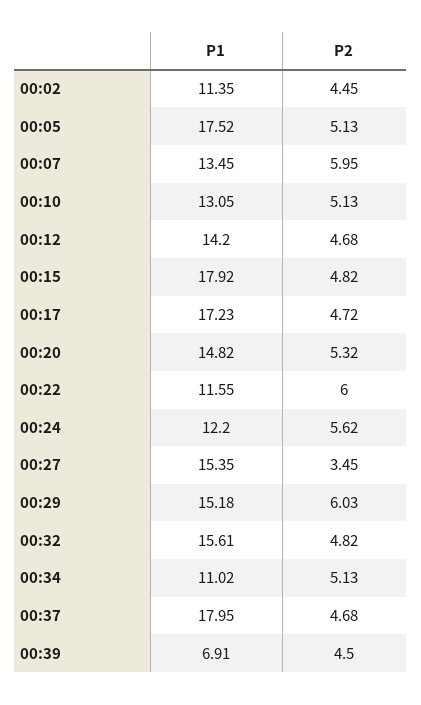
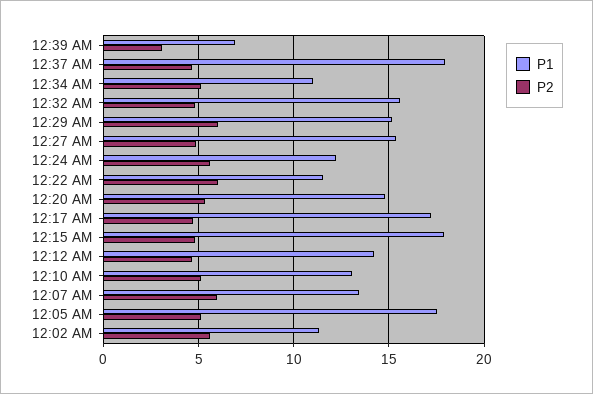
P2, 00:02: 4.45 -> 5.5
P2, 00:27: 3.45 -> 5
P2, 00:39: 4.5 -> 3

